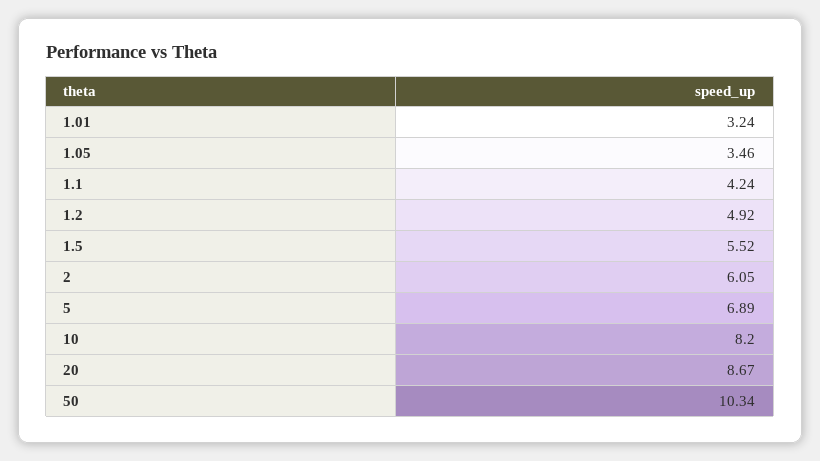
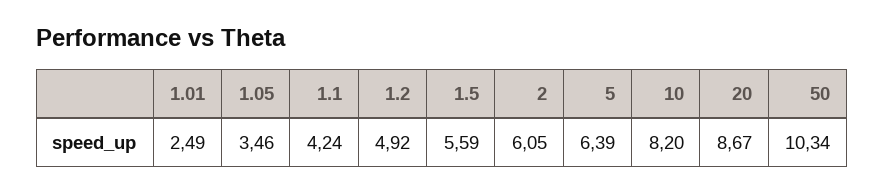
1.01: 3.24 -> 2.49
1.5: 5.52 -> 5.59
5: 6.89 -> 6.39

